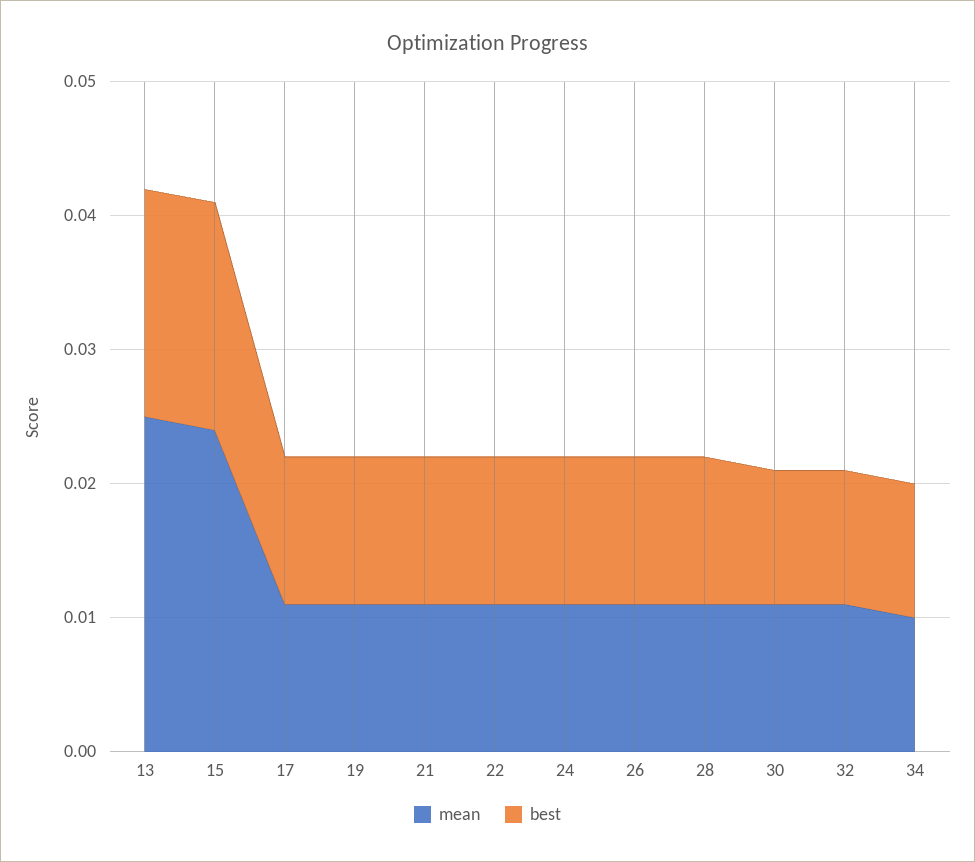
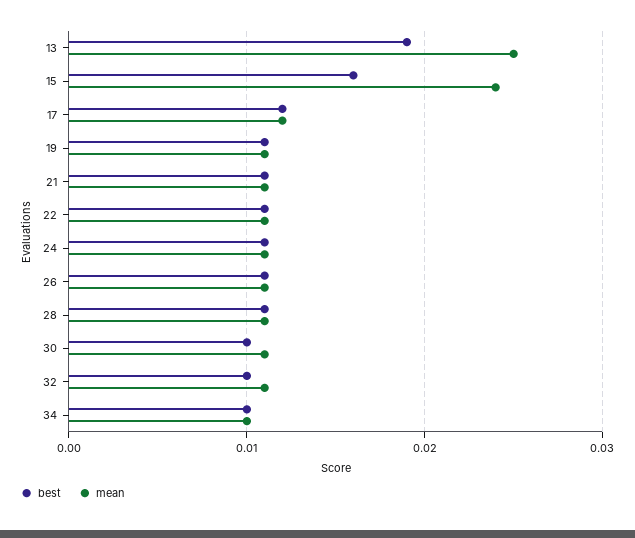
best, 13: 0.017 -> 0.019
best, 15: 0.017 -> 0.016
mean, 17: 0.011 -> 0.012
best, 17: 0.011 -> 0.012

